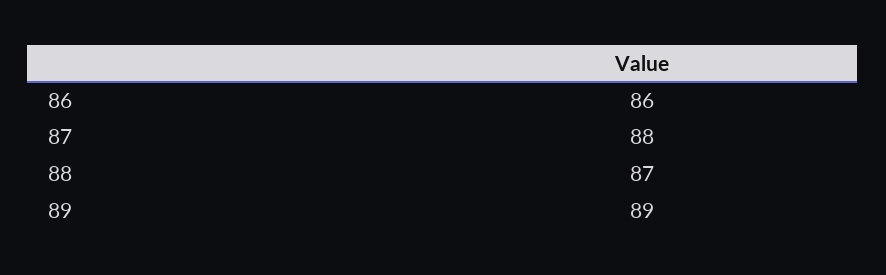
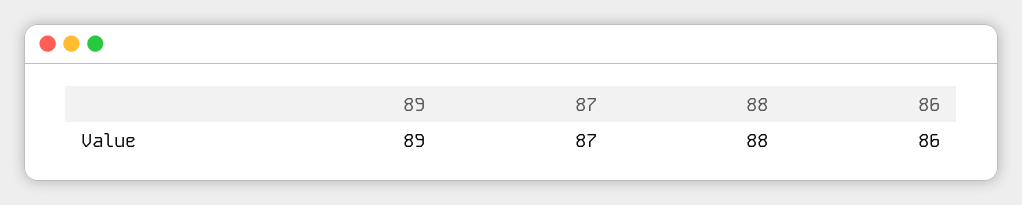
87: 88 -> 87
88: 87 -> 88

